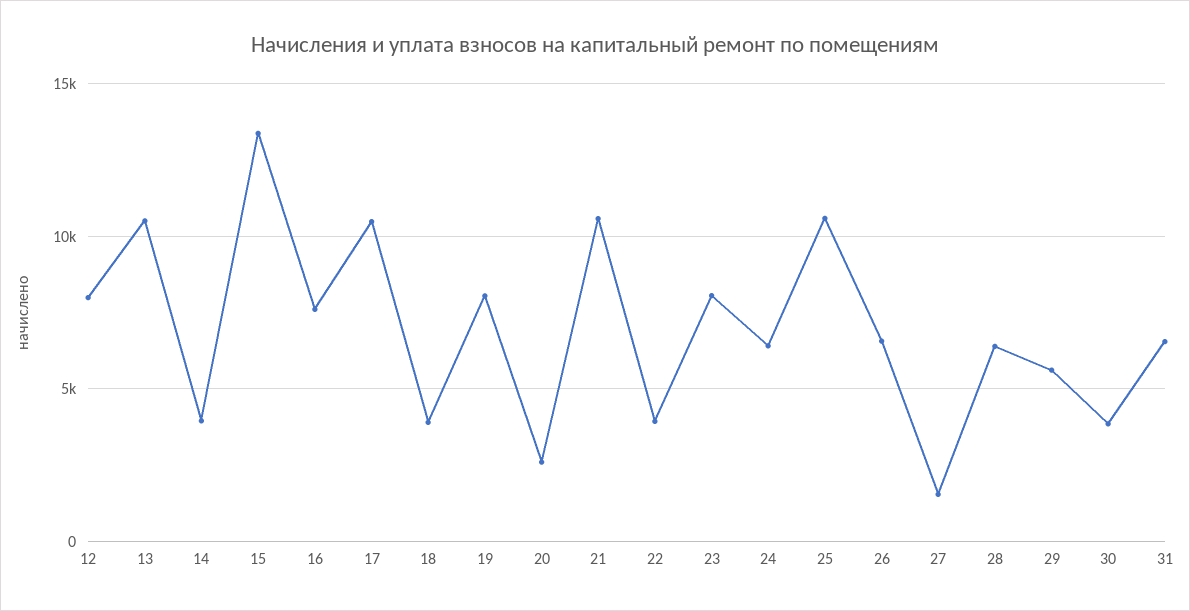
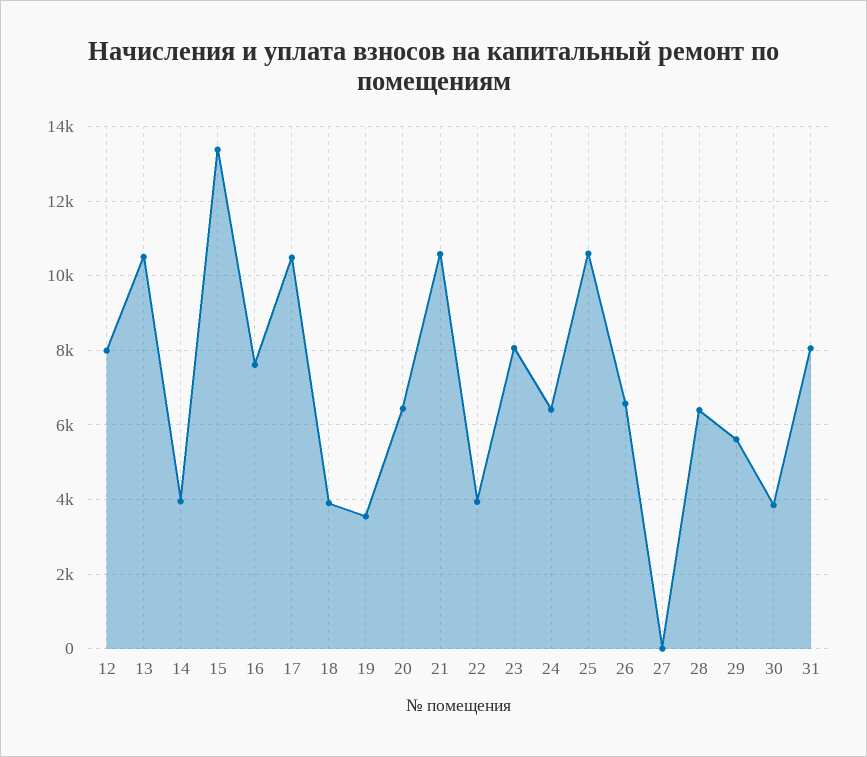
19: 8000 -> 3600
20: 2500 -> 6400
27: 1500 -> 0
31: 6500 -> 8000

